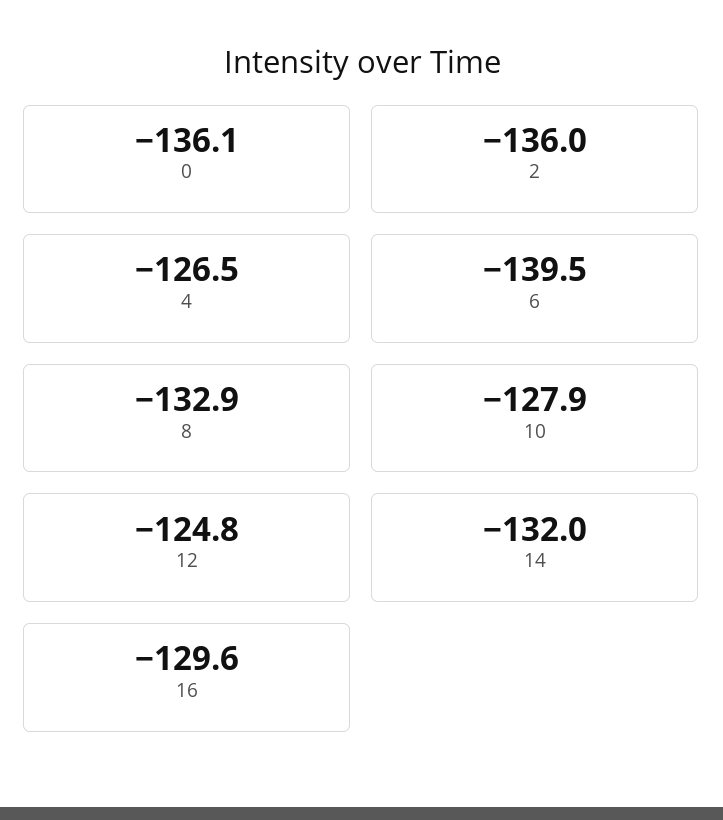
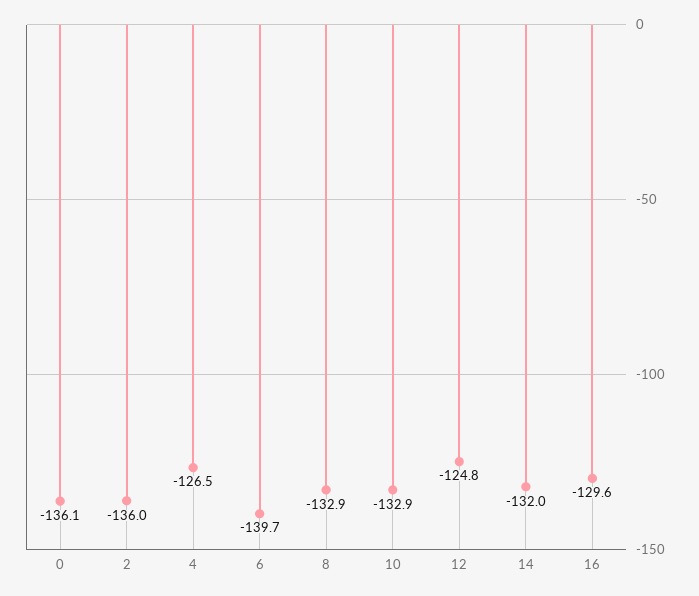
6: -139.5 -> -139.7
10: -127.9 -> -132.9

